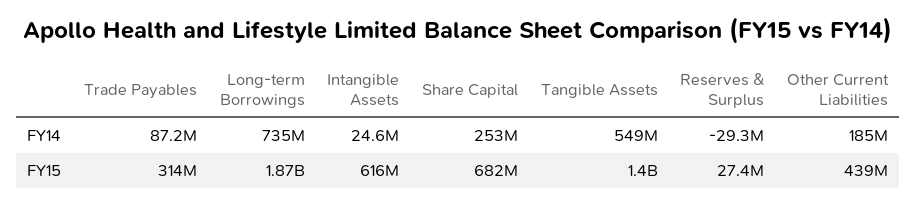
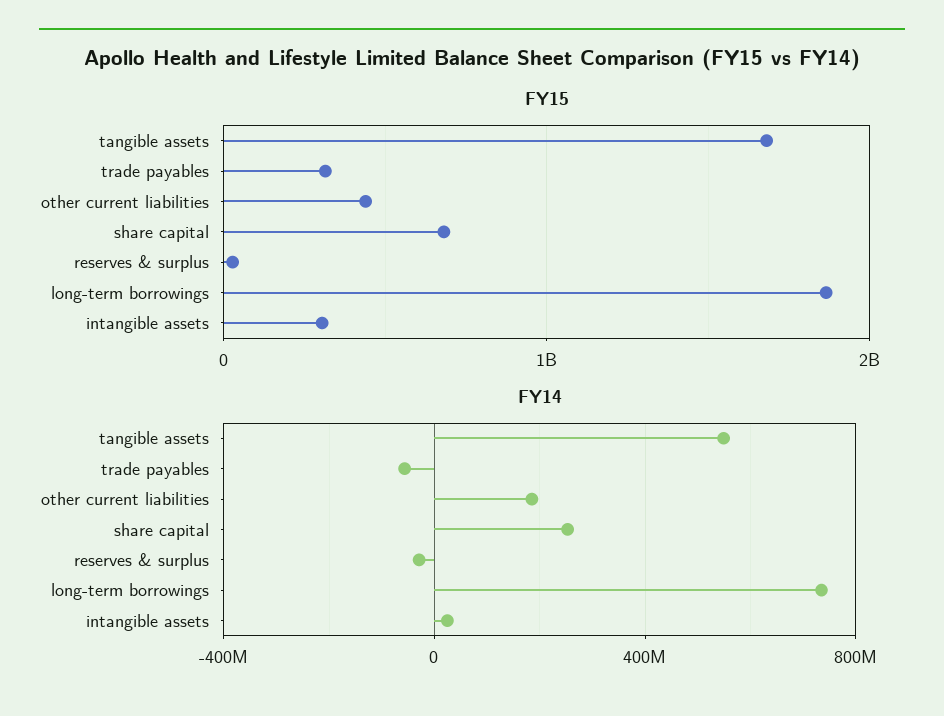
FY14, Trade Payables: 87200000 -> -50000000
FY15, Intangible Assets: 616000000 -> 300000000
FY15, Tangible Assets: 1400000000 -> 1700000000

